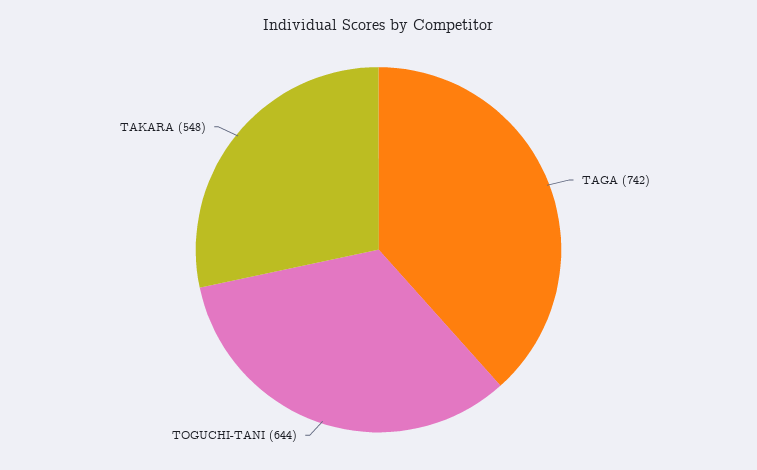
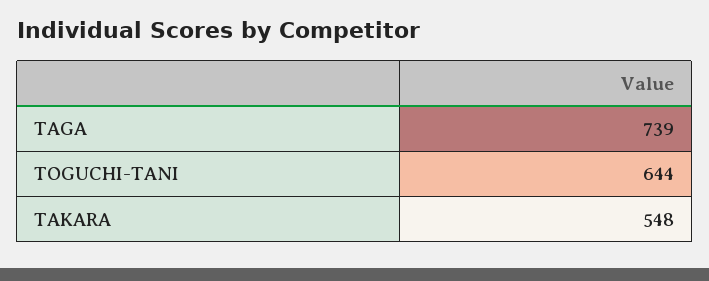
TAGA: 742 -> 739

